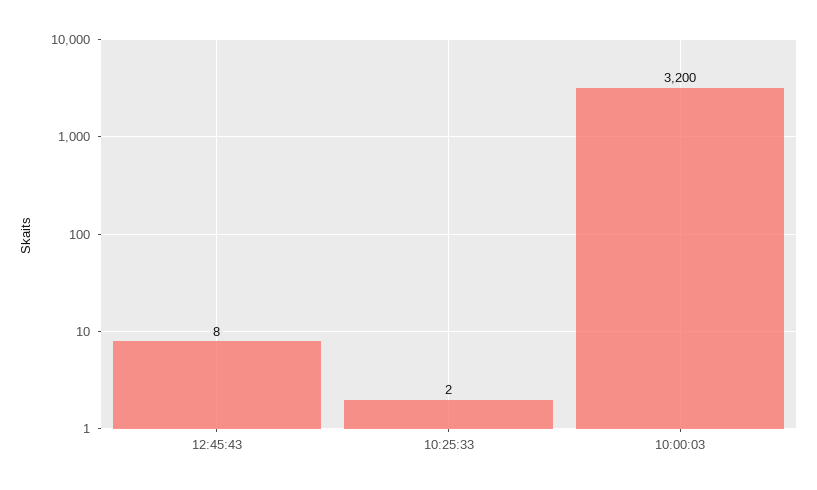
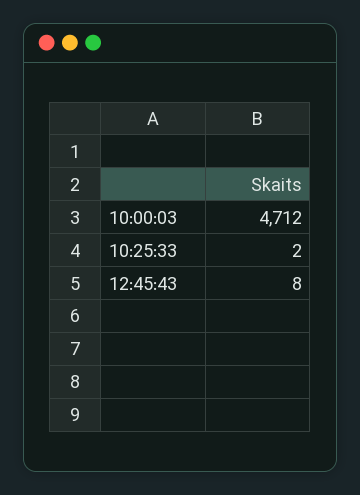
10:00:03: 3200 -> 4712

